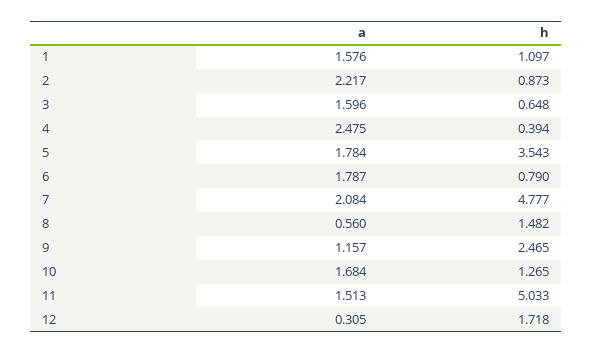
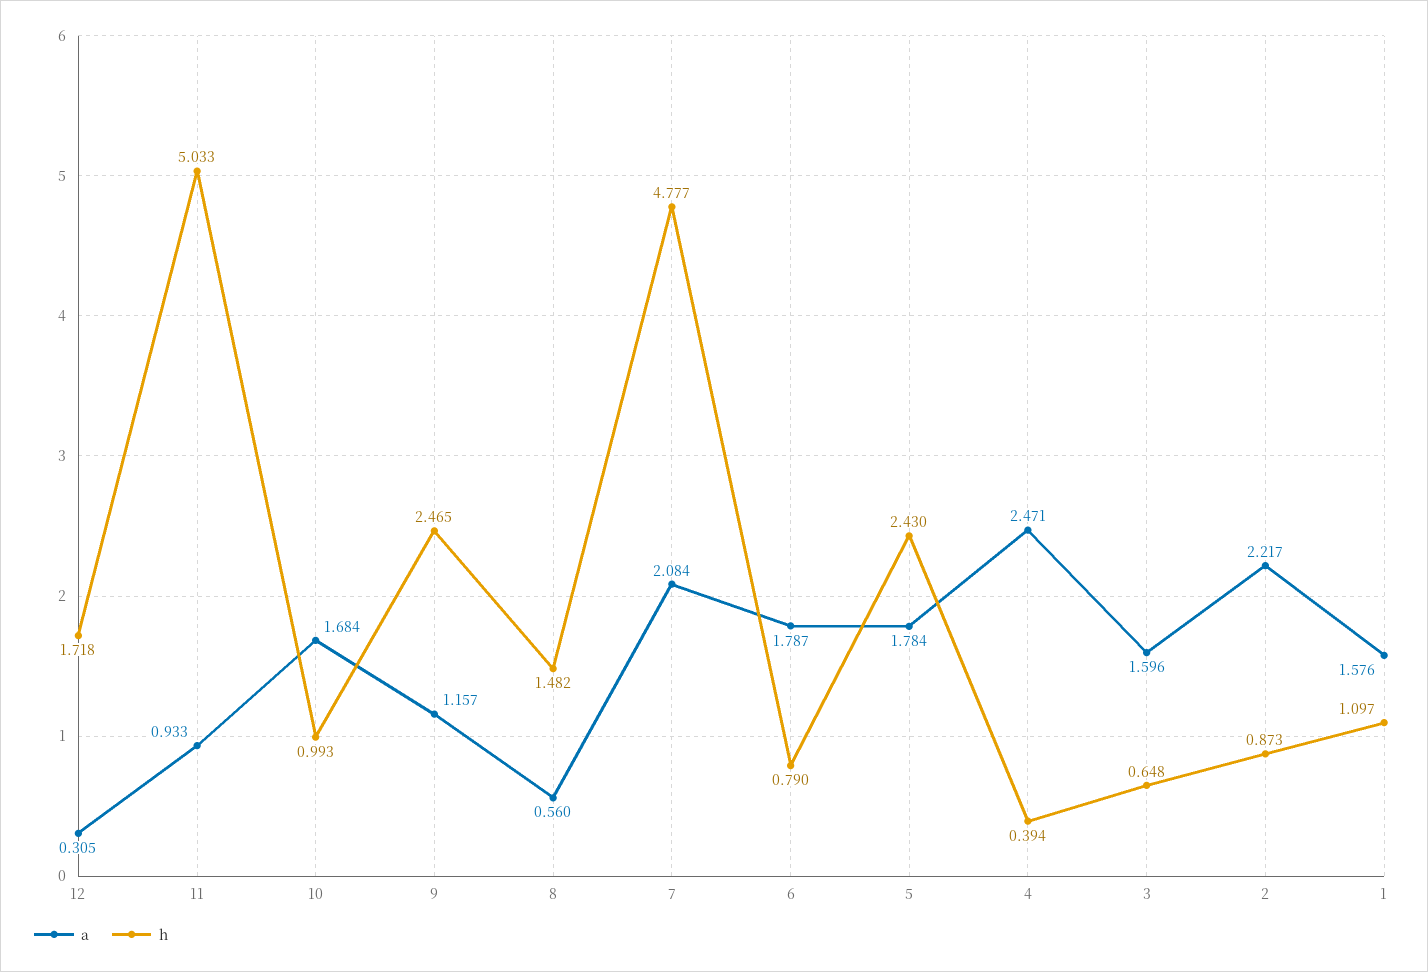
a, 4: 2.475 -> 2.471
h, 5: 3.543 -> 2.43
h, 10: 1.265 -> 0.993
a, 11: 1.513 -> 0.933

